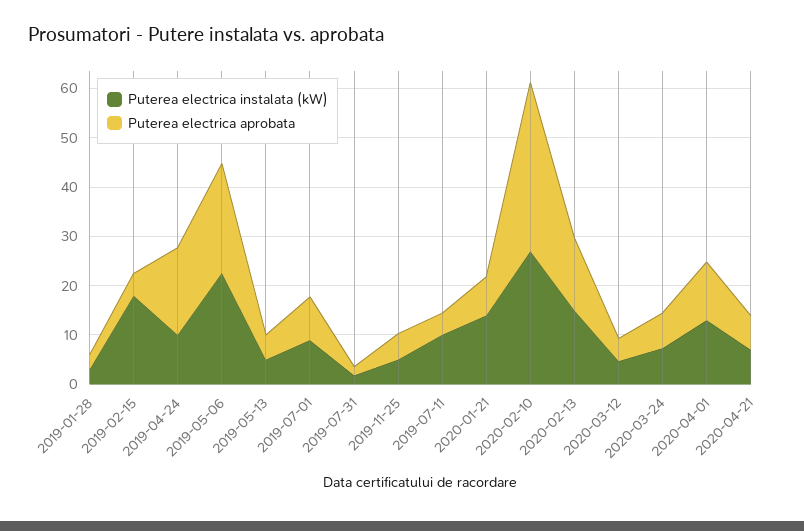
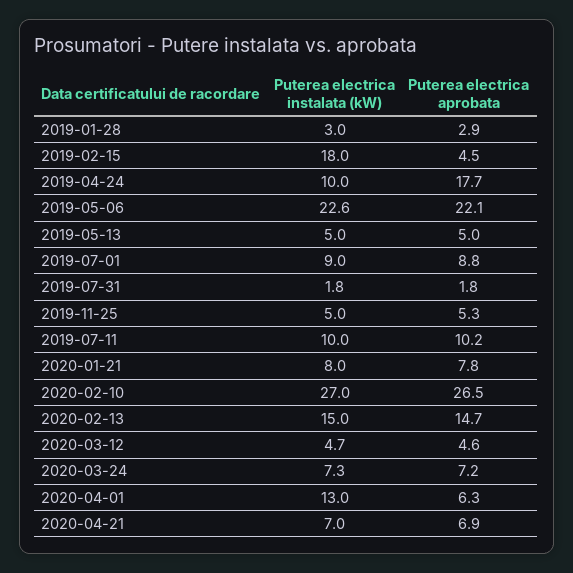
Puterea electrica aprobata, 2019-07-11: 4 -> 10.2
Puterea electrica instalata (kW), 2020-01-21: 14 -> 8
Puterea electrica aprobata, 2020-02-10: 34 -> 26.5
Puterea electrica aprobata, 2020-04-01: 12 -> 6.3

